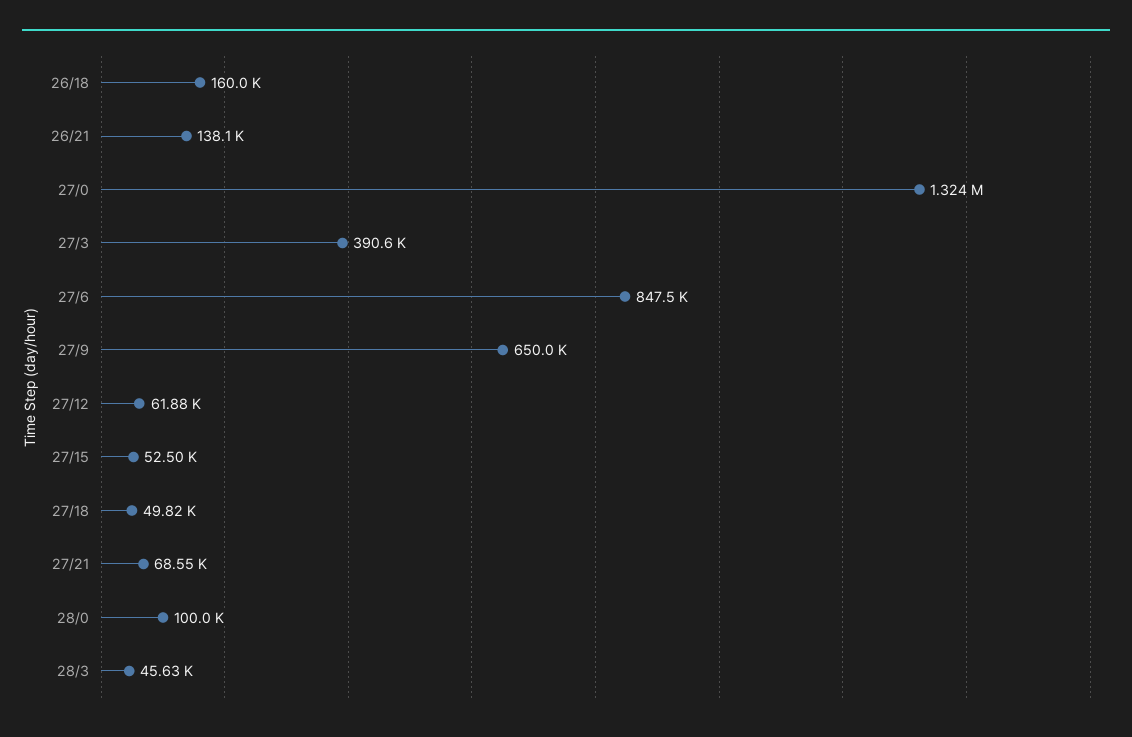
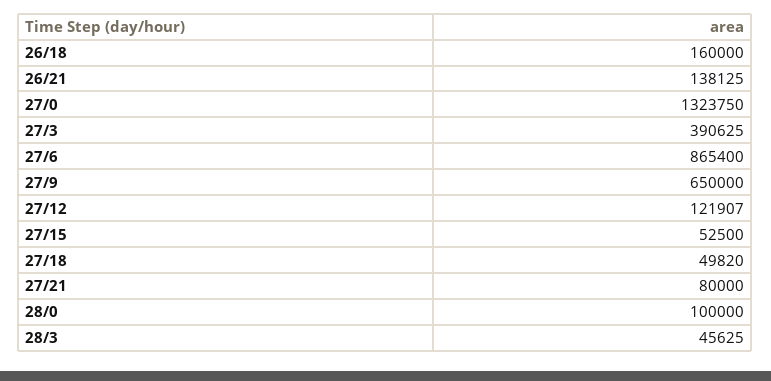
27/6: 847500 -> 865400
27/12: 61880 -> 121907
27/21: 68550 -> 80000

